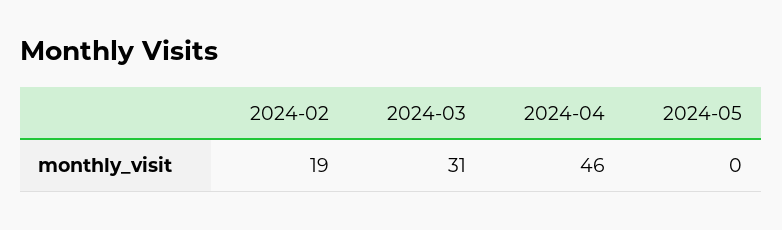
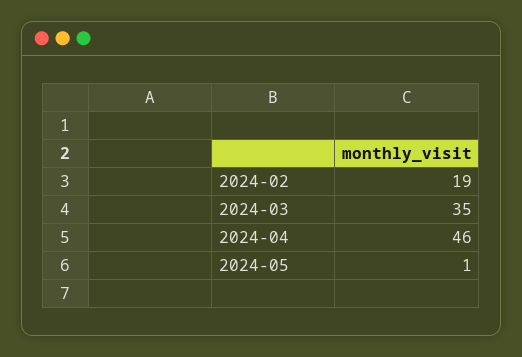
2024-03: 31 -> 35
2024-05: 0 -> 1

